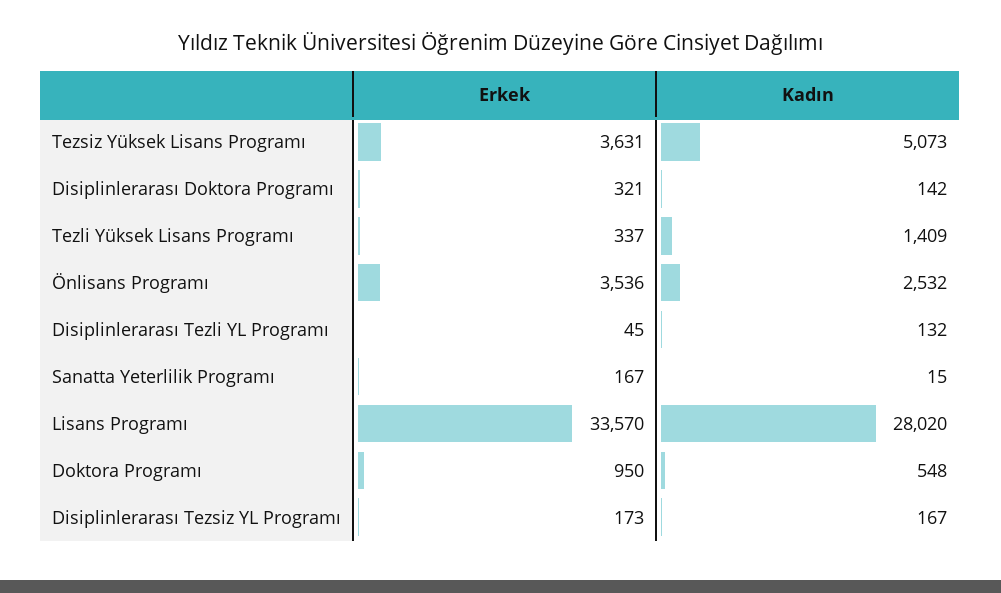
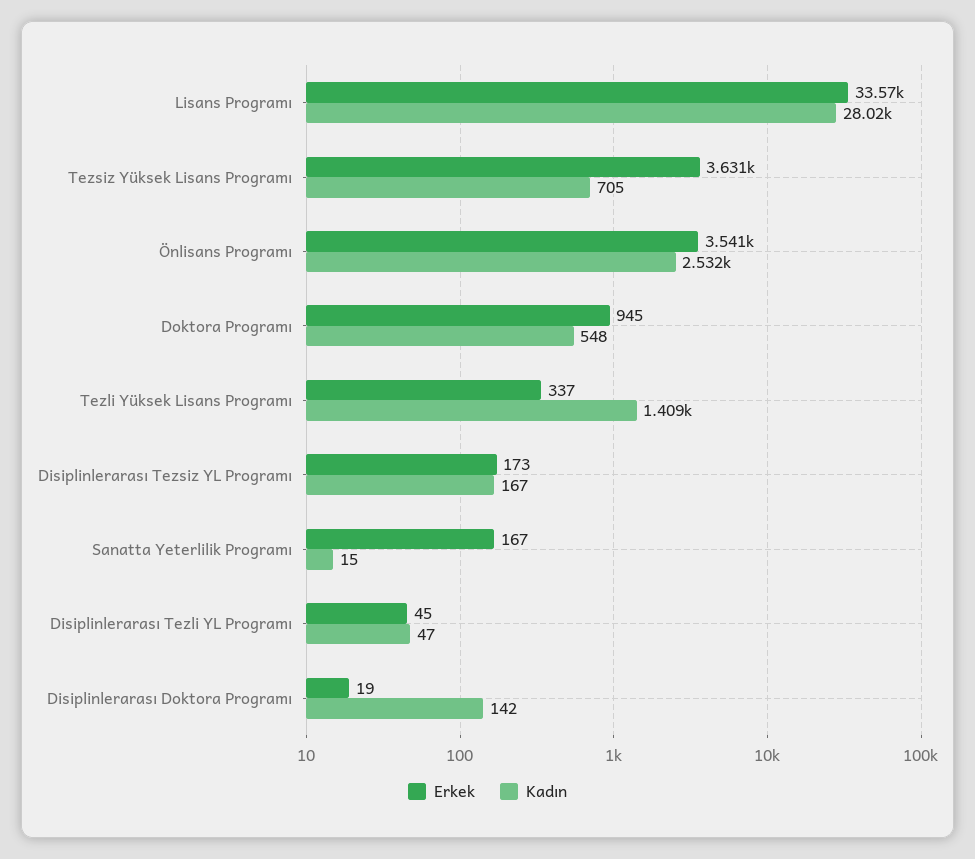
Kadın, Tezsiz Yüksek Lisans Programı: 5073 -> 705
Erkek, Disiplinlerarası Doktora Programı: 321 -> 19
Erkek, Önlisans Programı: 3536 -> 3541
Kadın, Disiplinlerarası Tezli YL Programı: 132 -> 47
Erkek, Doktora Programı: 950 -> 945

